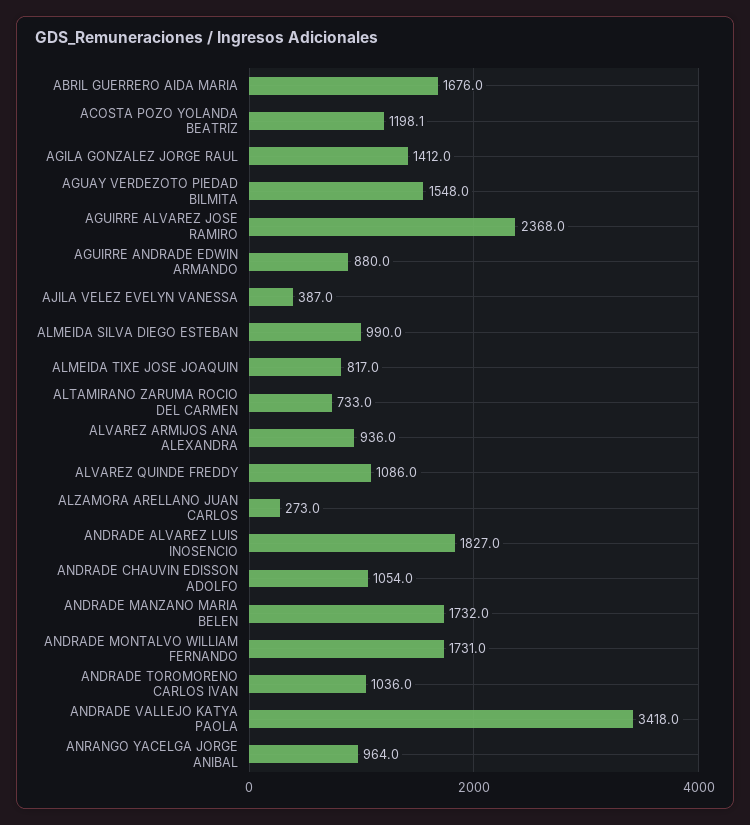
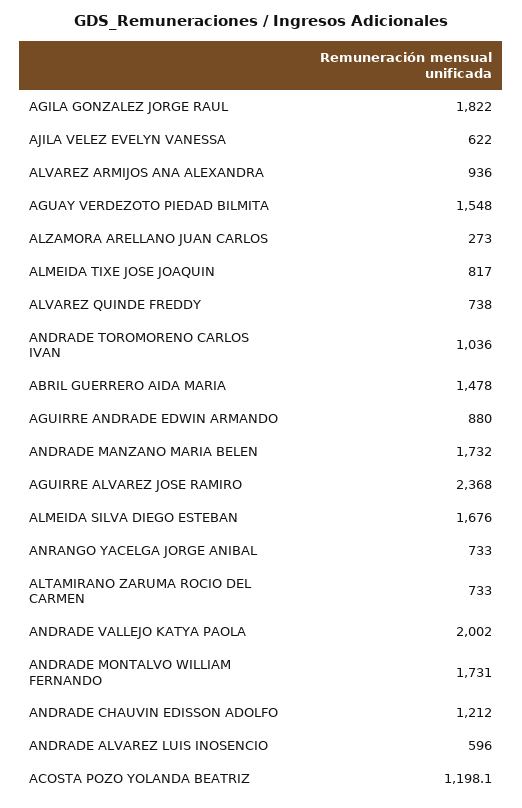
ABRIL GUERRERO AIDA MARIA: 1676 -> 1478
AGILA GONZALEZ JORGE RAUL: 1412 -> 1822
AJILA VELEZ EVELYN VANESSA: 387 -> 622
ALMEIDA SILVA DIEGO ESTEBAN: 990 -> 1676
ALVAREZ QUINDE FREDDY: 1086 -> 738
ANDRADE ALVAREZ LUIS INOSENCIO: 1827 -> 596
ANDRADE CHAUVIN EDISSON ADOLFO: 1054 -> 1212
ANDRADE VALLEJO KATYA PAOLA: 3418 -> 2002
ANRANGO YACELGA JORGE ANIBAL: 964 -> 733

